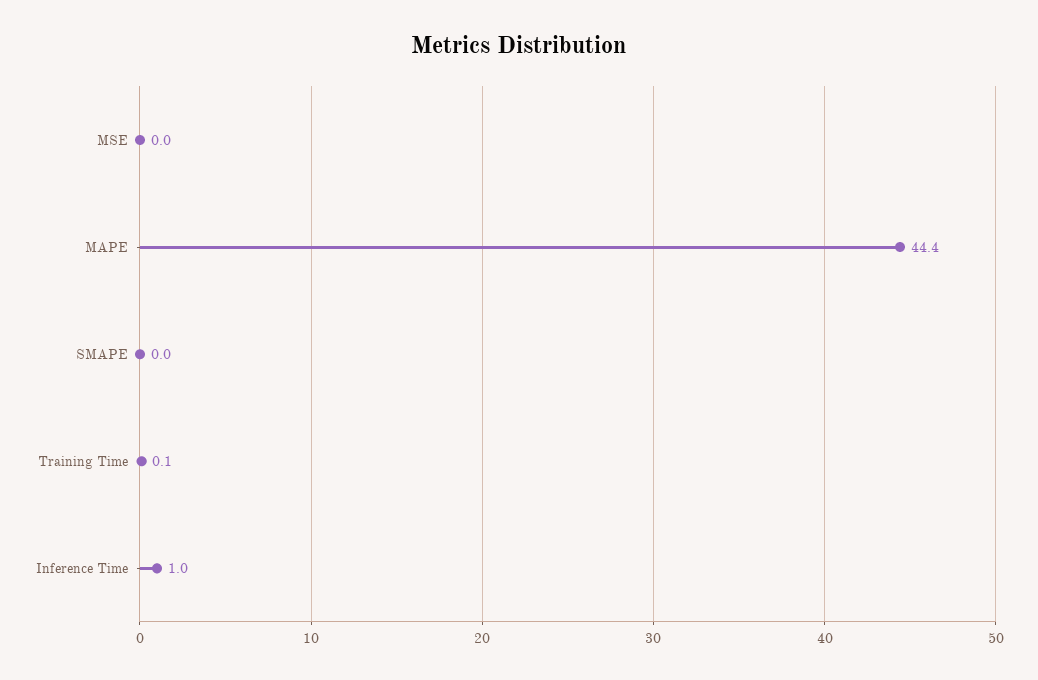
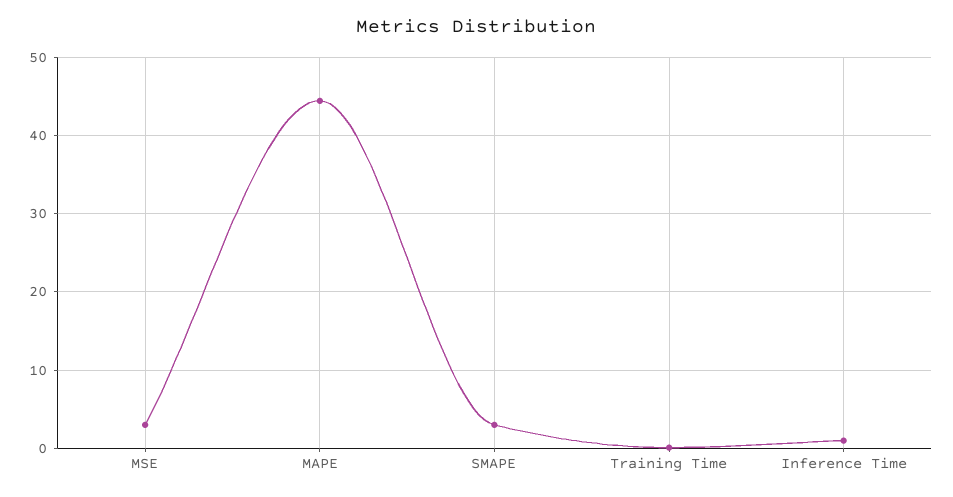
MSE: 0 -> 3
SMAPE: 0 -> 3

